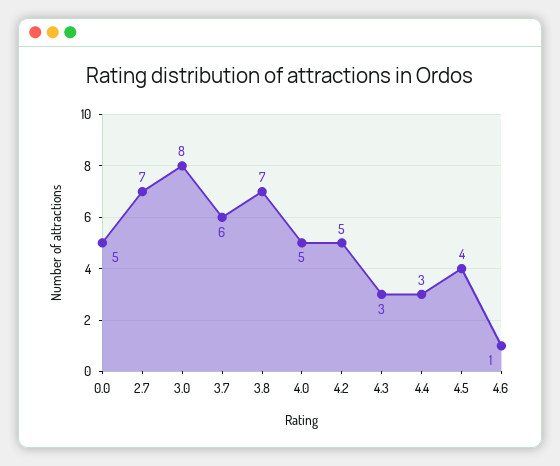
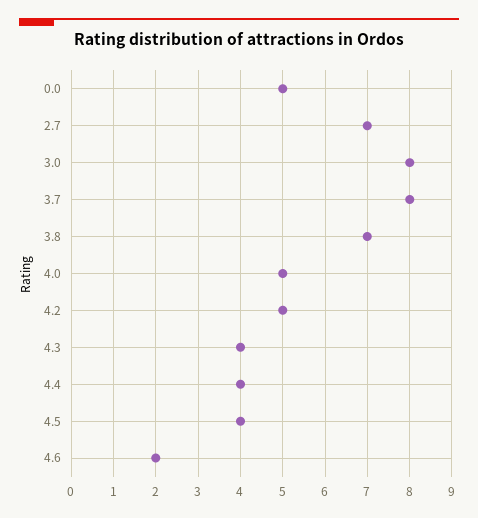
3.7: 6 -> 8
4.3: 3 -> 4
4.4: 3 -> 4
4.6: 1 -> 2

